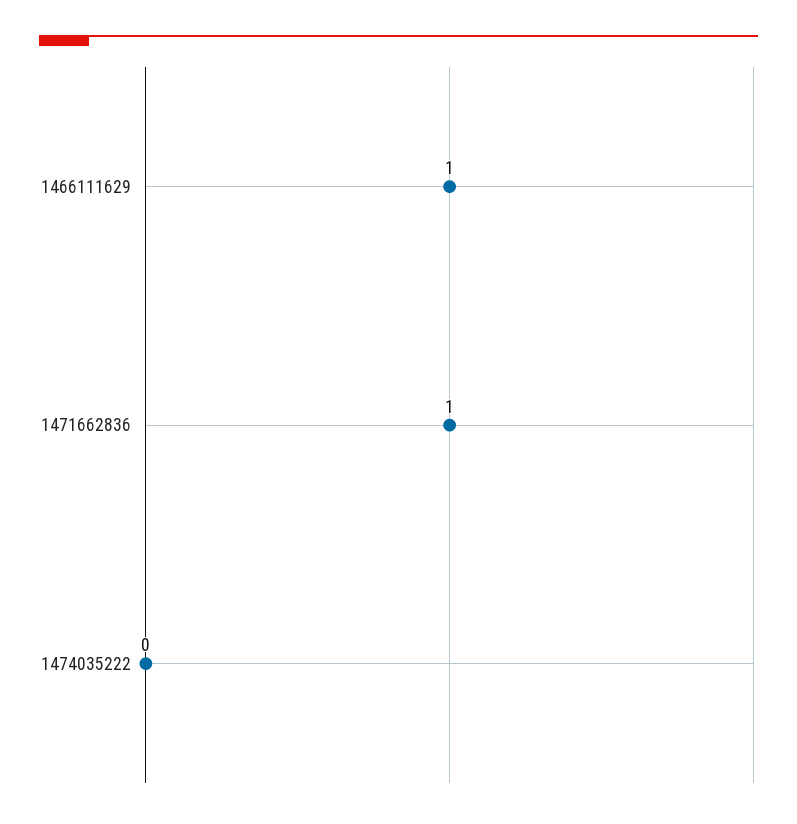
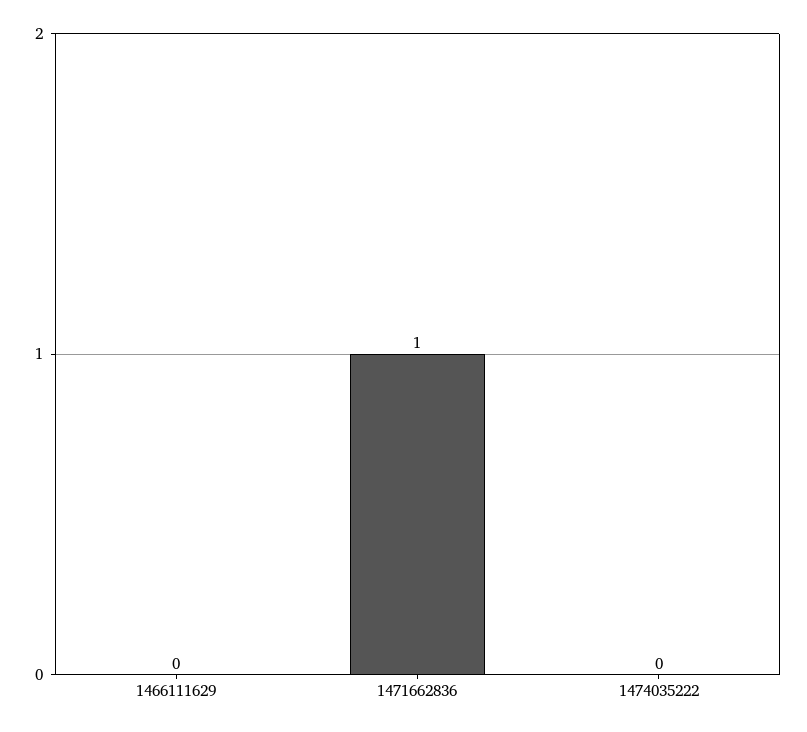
1466111629: 1 -> 0

